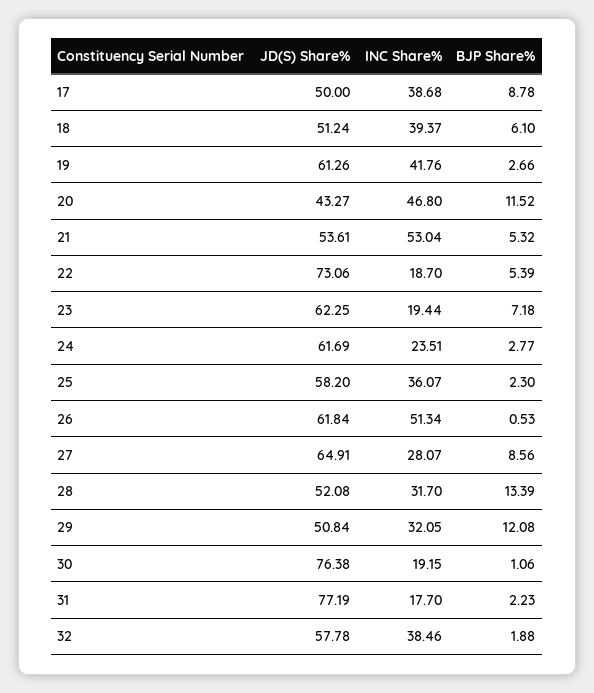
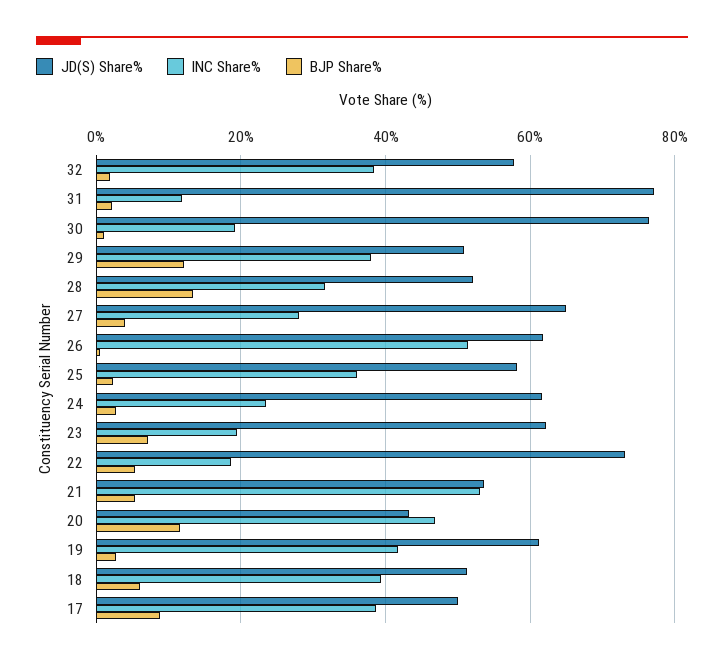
BJP Share%, 27: 8.56 -> 4
INC Share%, 29: 32.05 -> 38
INC Share%, 31: 17.7 -> 12

